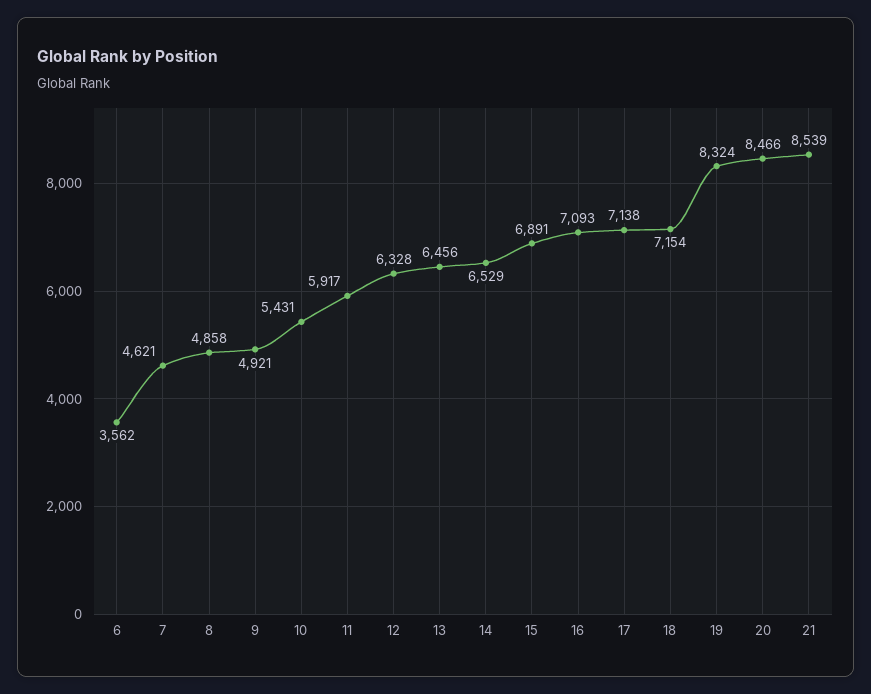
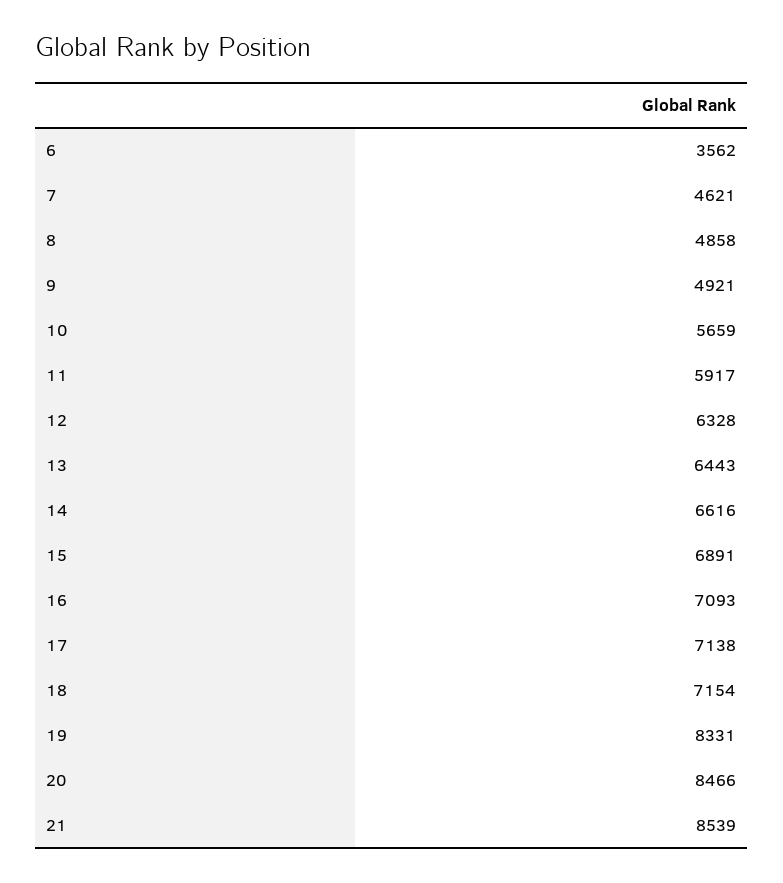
10: 5431 -> 5659
13: 6456 -> 6443
14: 6529 -> 6616
19: 8324 -> 8331

